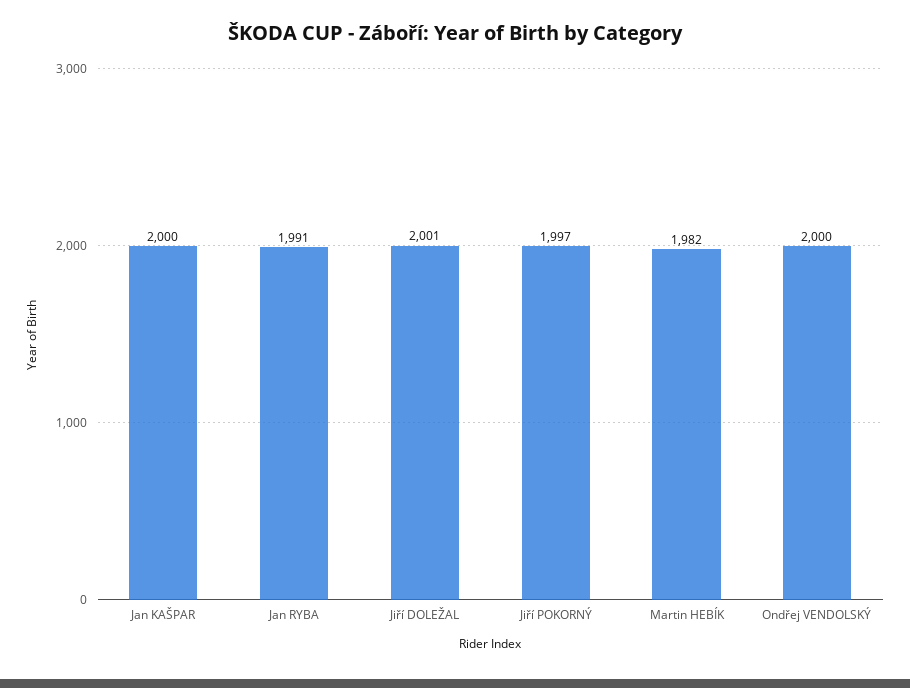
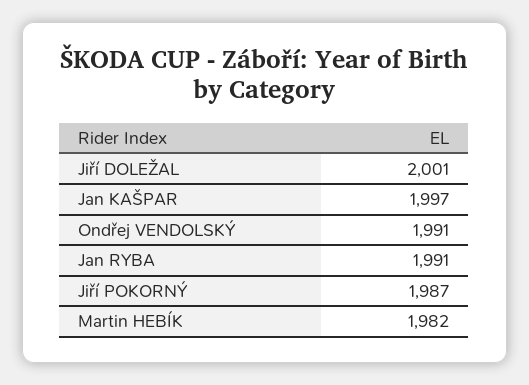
Jan KAŠPAR: 2000 -> 1997
Jiří POKORNÝ: 1997 -> 1987
Ondřej VENDOLSKÝ: 2000 -> 1991

